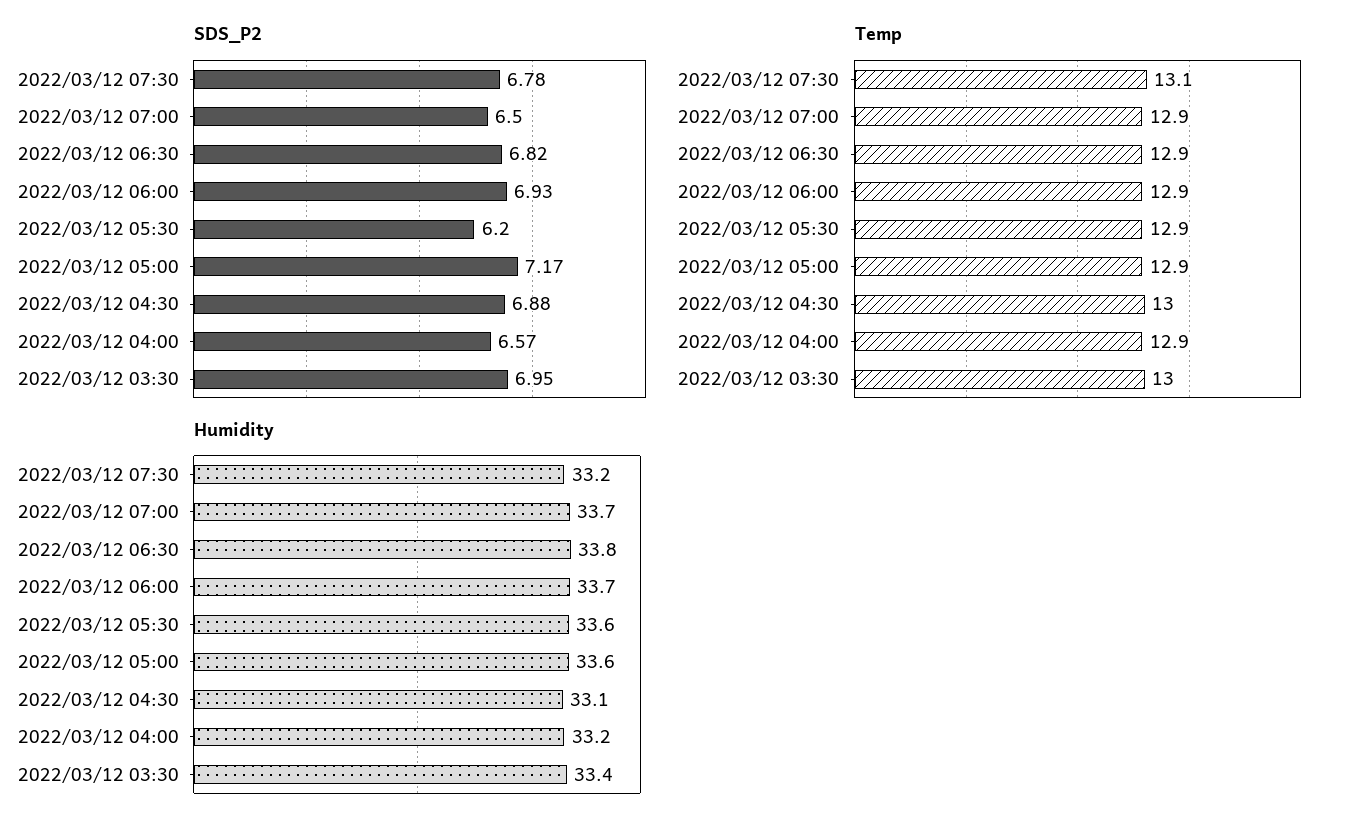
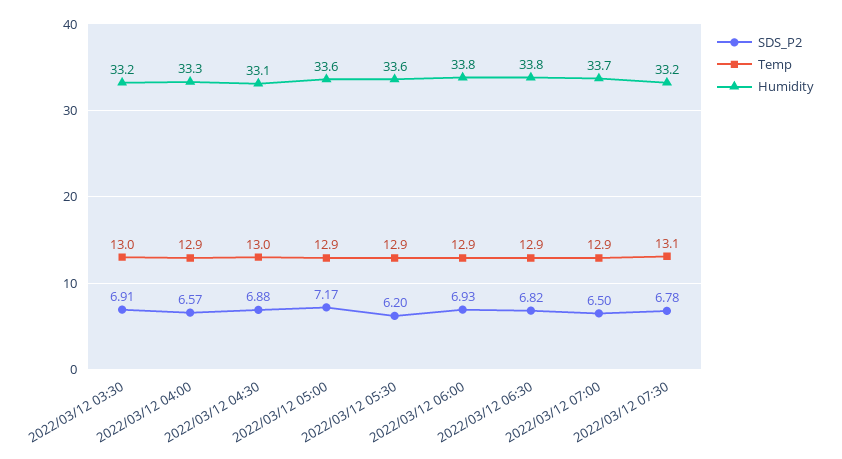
SDS_P2, 2022/03/12 03:30: 6.95 -> 6.91
Humidity, 2022/03/12 06:00: 33.7 -> 33.8
Humidity, 2022/03/12 04:00: 33.2 -> 33.3
Humidity, 2022/03/12 03:30: 33.4 -> 33.2

